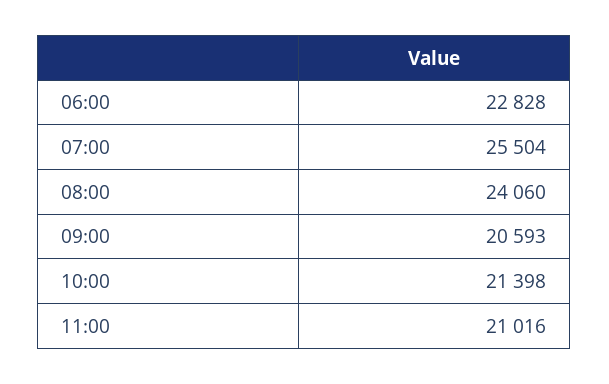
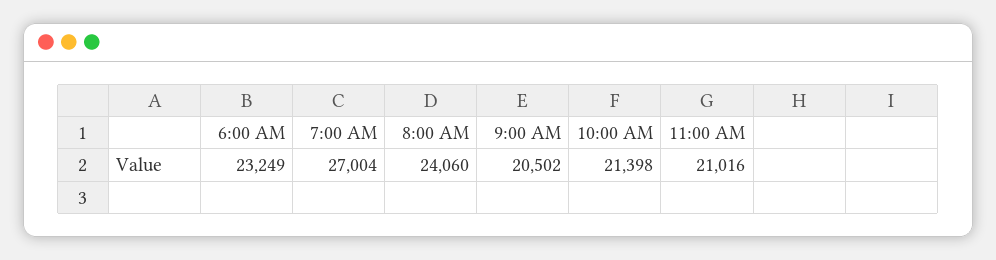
06:00: 22828 -> 23249
07:00: 25504 -> 27004
09:00: 20593 -> 20502

